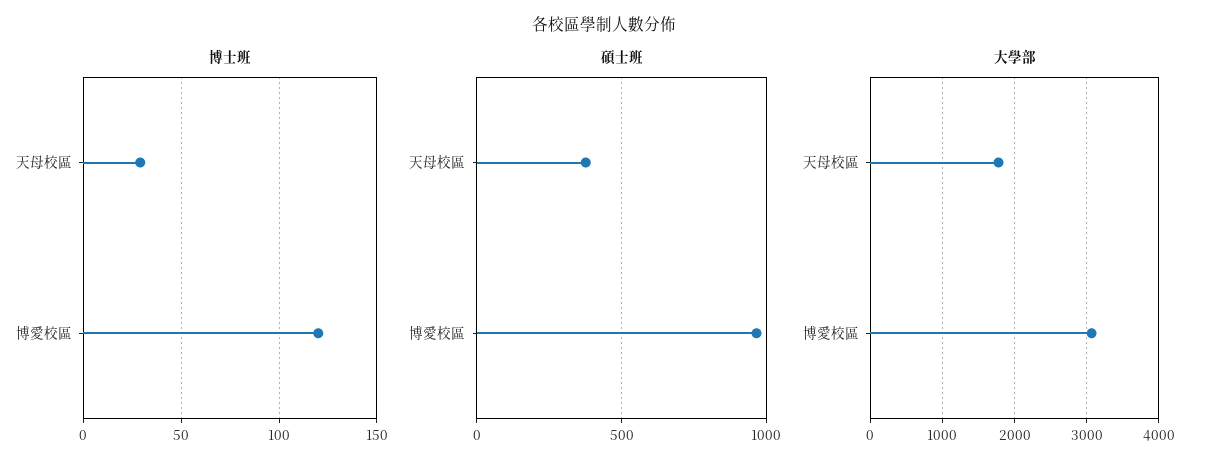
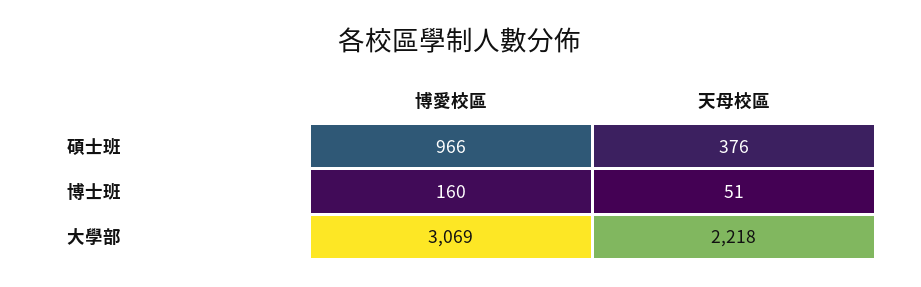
博士班, 天母校區: 30 -> 51
博士班, 博愛校區: 120 -> 160
大學部, 天母校區: 1800 -> 2218

